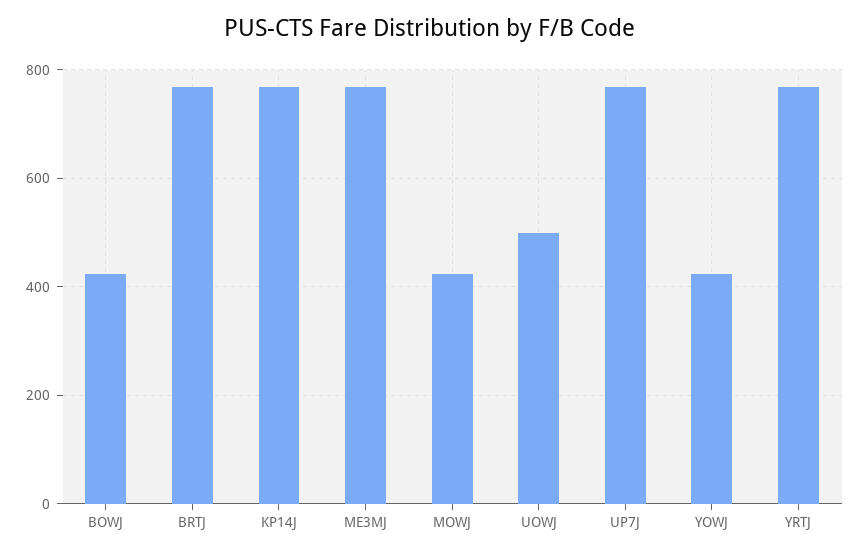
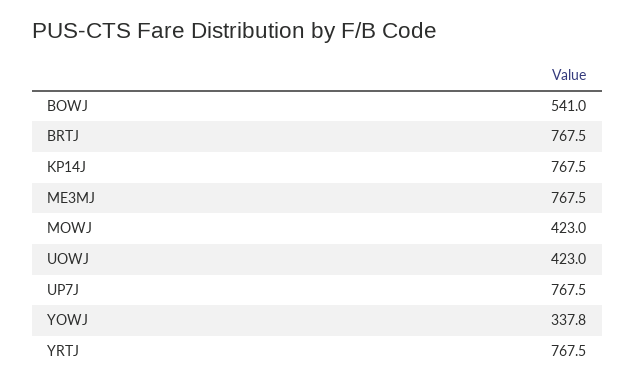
BOWJ: 420 -> 541
UOWJ: 500 -> 423
YOWJ: 420 -> 337.8

